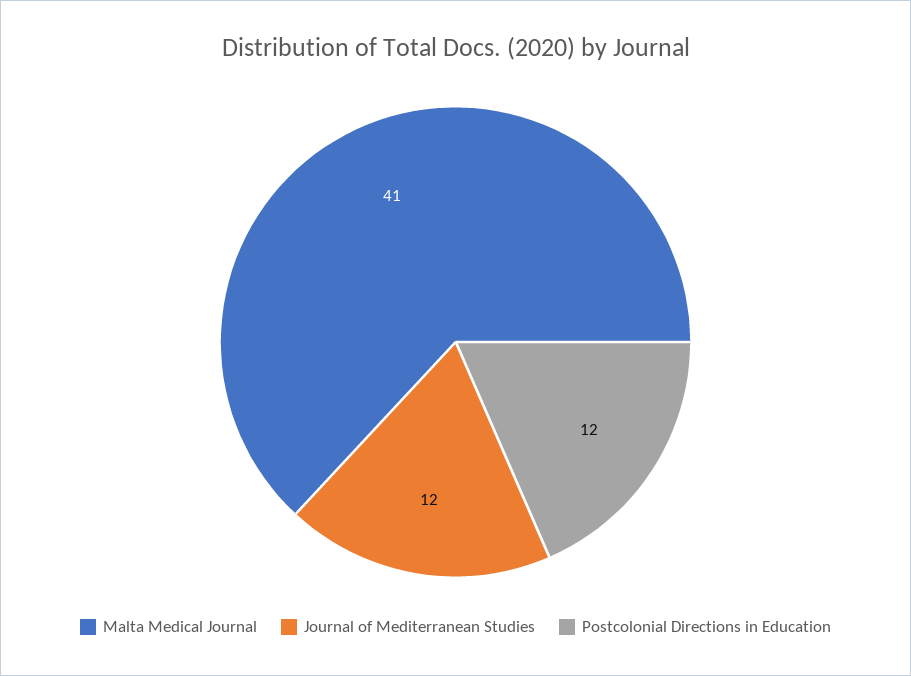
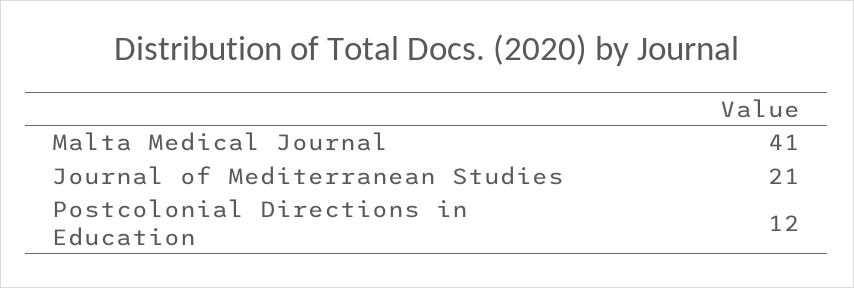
Journal of Mediterranean Studies: 12 -> 21

